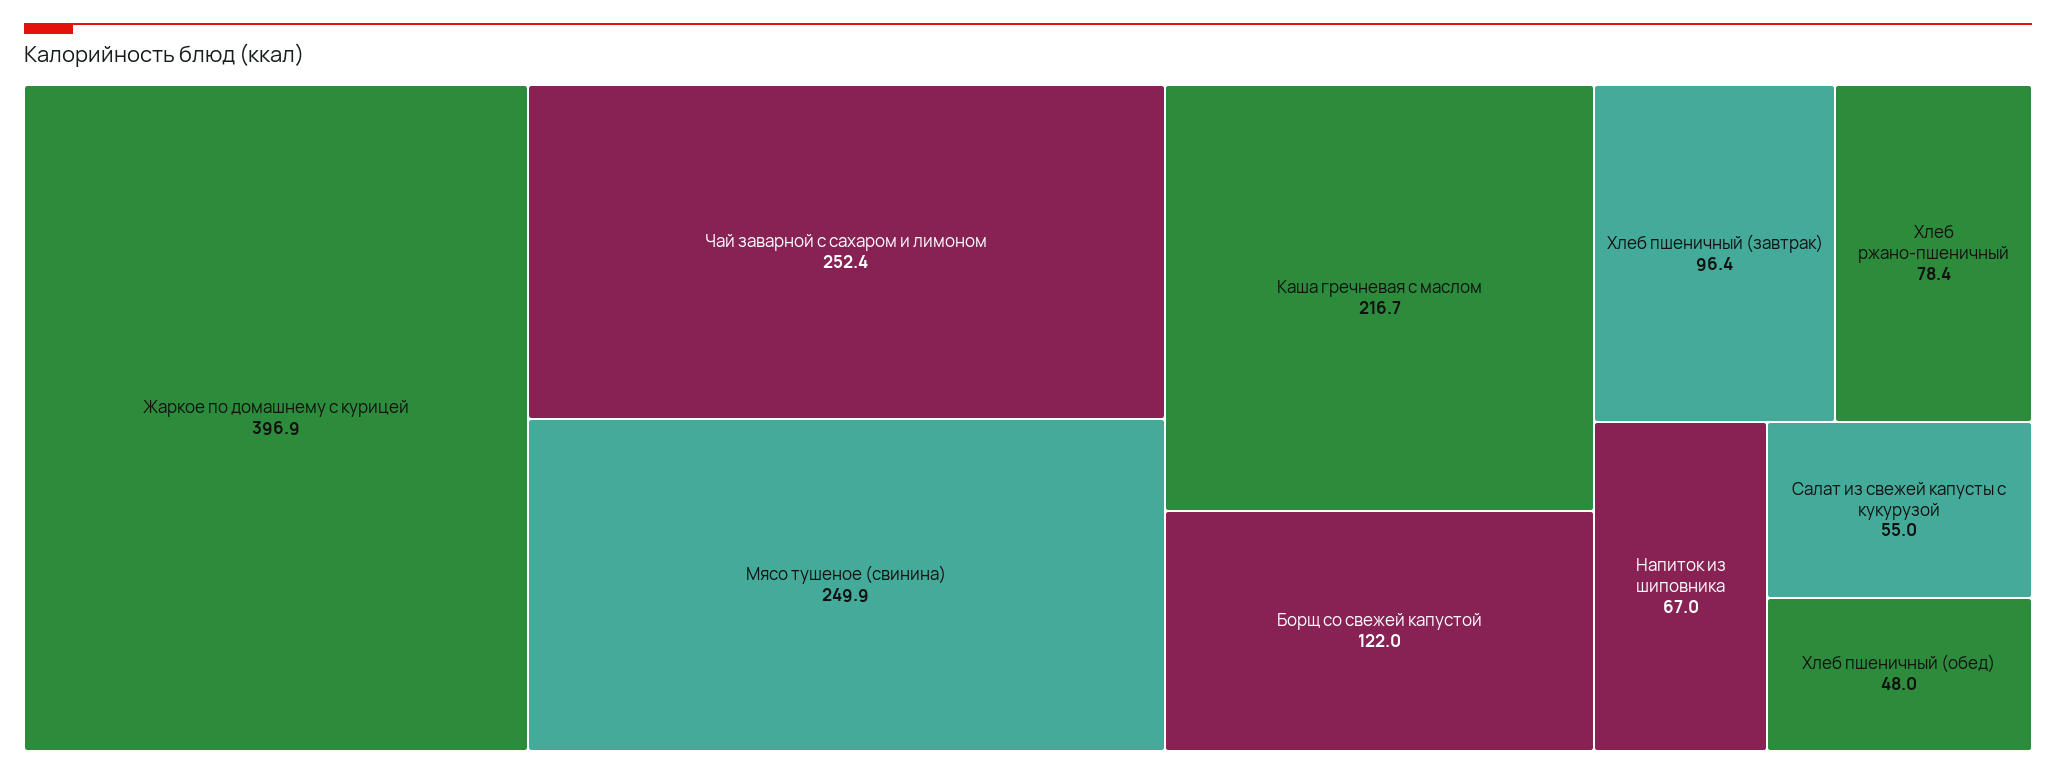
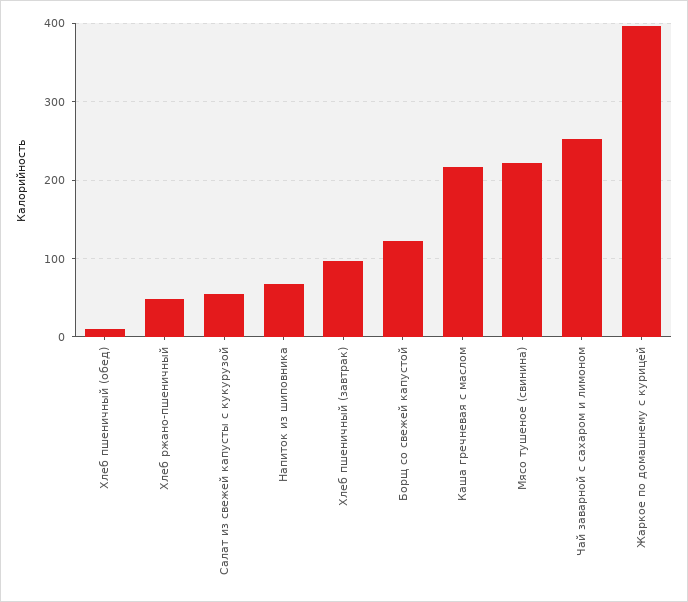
Мясо тушеное (свинина): 249.9 -> 220
Хлеб ржано-пшеничный: 78.4 -> 50
Хлеб пшеничный (обед): 48 -> 10

